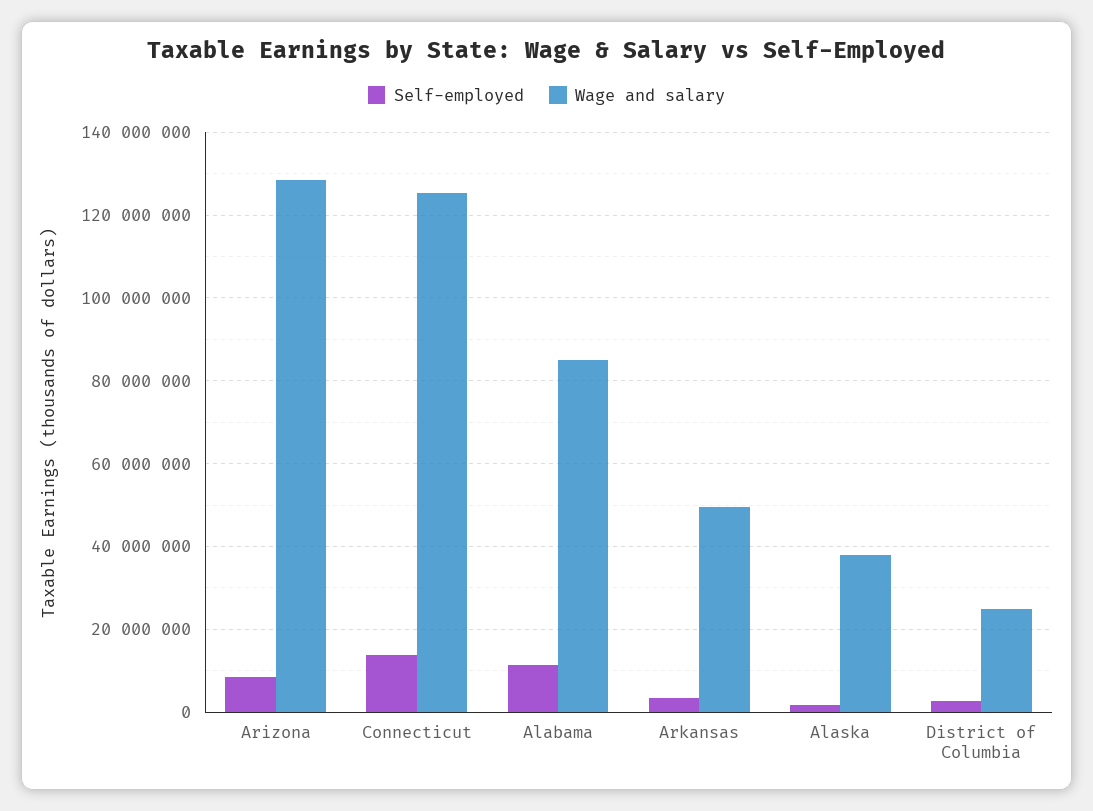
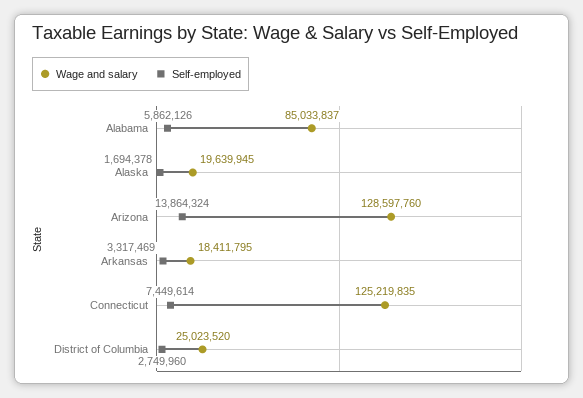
Self-employed, Arizona: 8000000 -> 13864324
Self-employed, Connecticut: 14000000 -> 7449614
Self-employed, Alabama: 12000000 -> 5862126
Wage and salary, Arkansas: 50000000 -> 18411795
Wage and salary, Alaska: 38000000 -> 19639945

